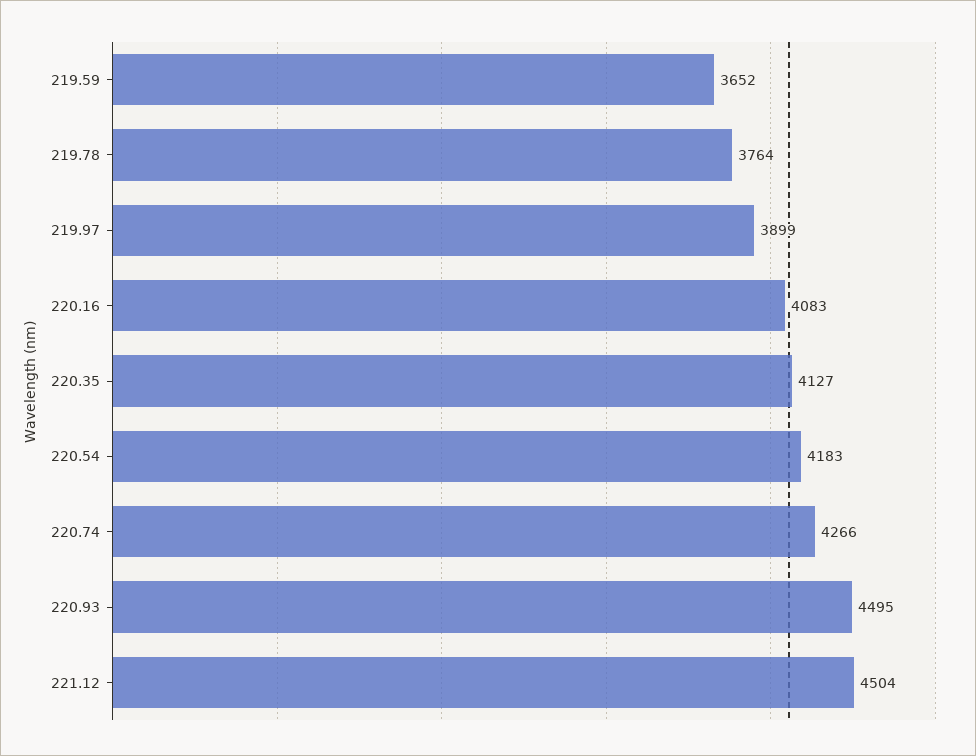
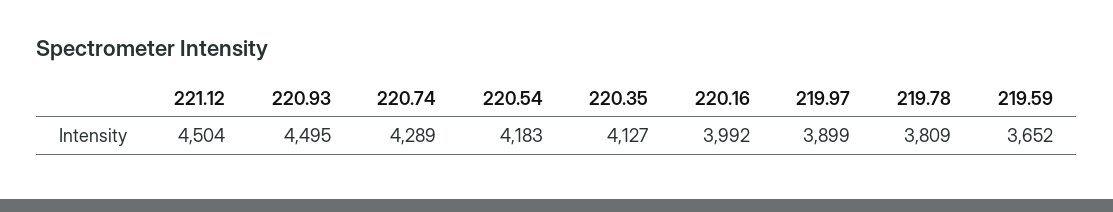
219.78: 3764 -> 3809
220.16: 4083 -> 3992
220.74: 4266 -> 4289

